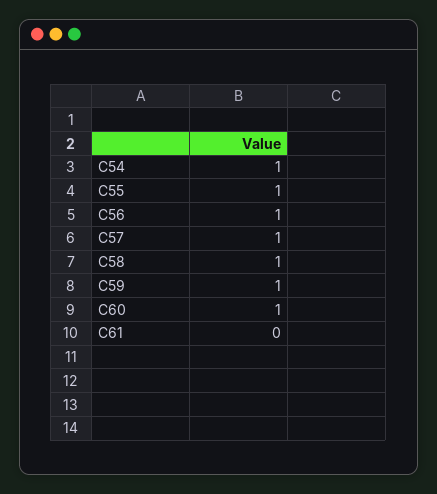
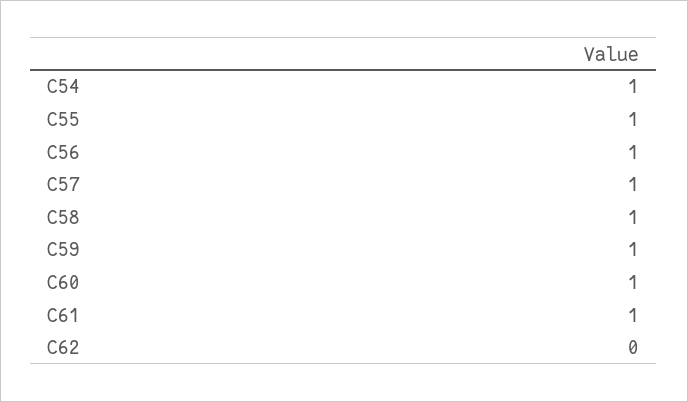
C61: 0 -> 1
C62: none -> 0

